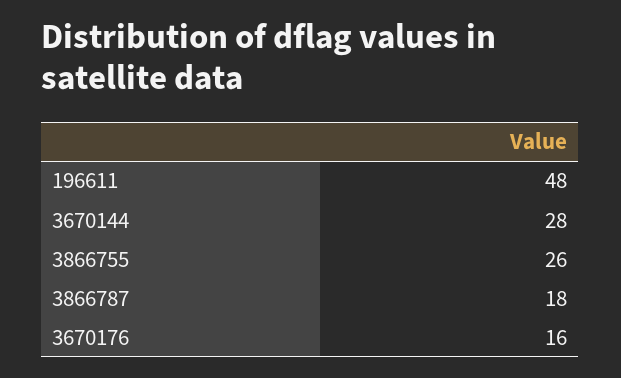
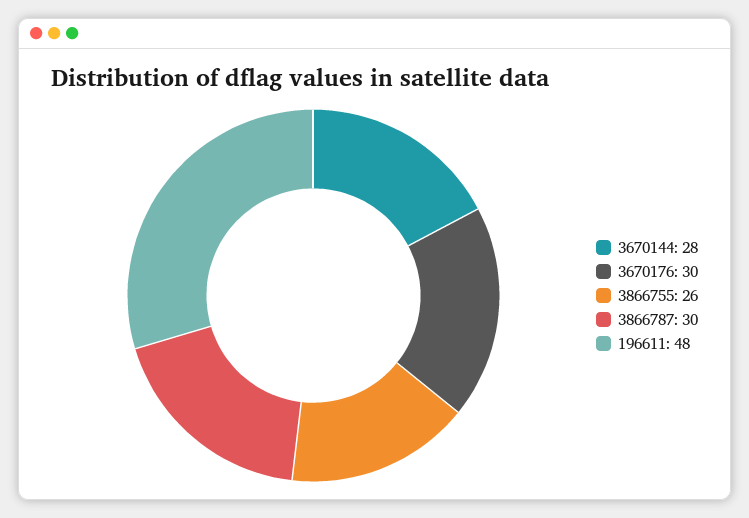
3866787: 18 -> 30
3670176: 16 -> 30

